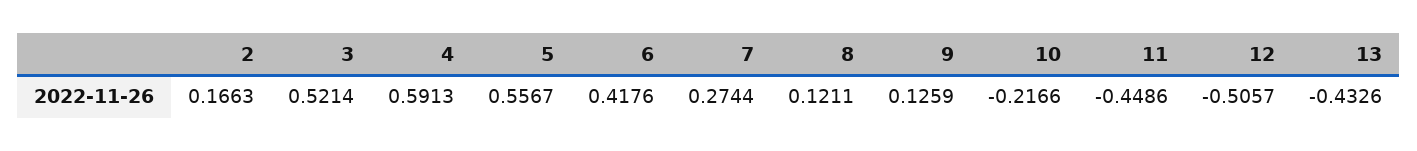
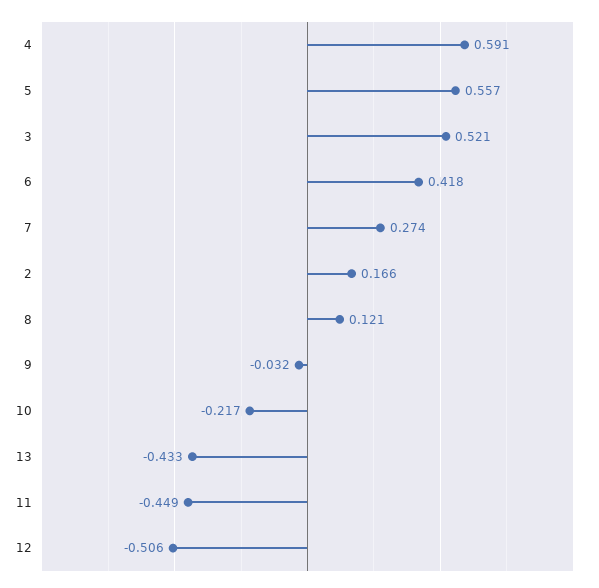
9: 0.1259 -> -0.032

